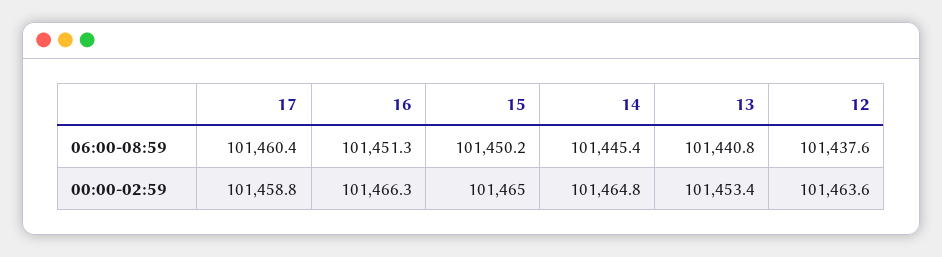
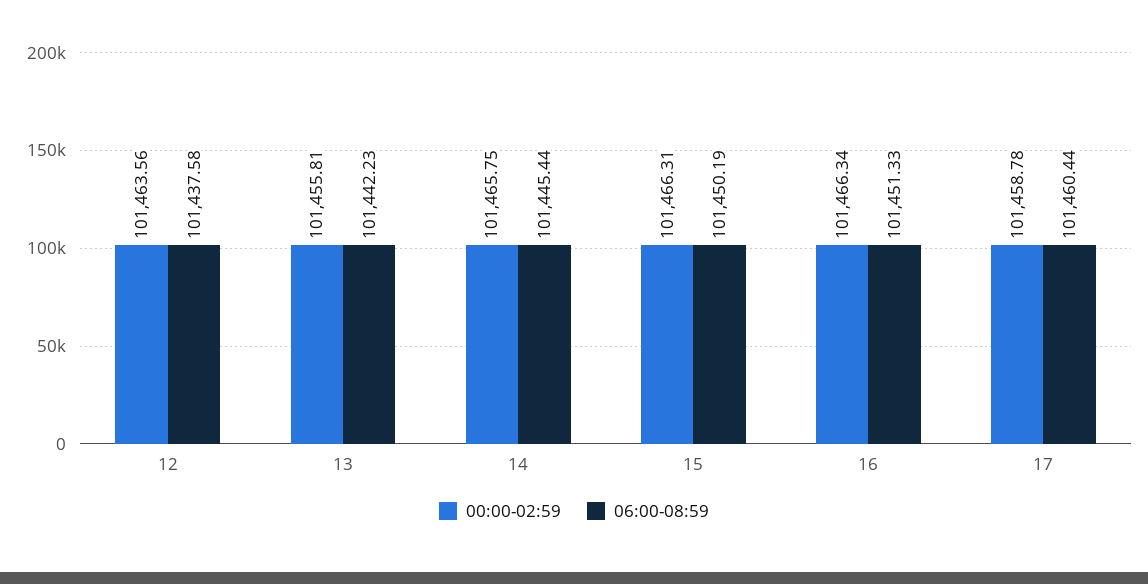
06:00-08:59, 13: 101440.8 -> 101442.23
00:00-02:59, 15: 101465 -> 101466.31
00:00-02:59, 14: 101464.8 -> 101465.75
00:00-02:59, 13: 101453.4 -> 101455.81

